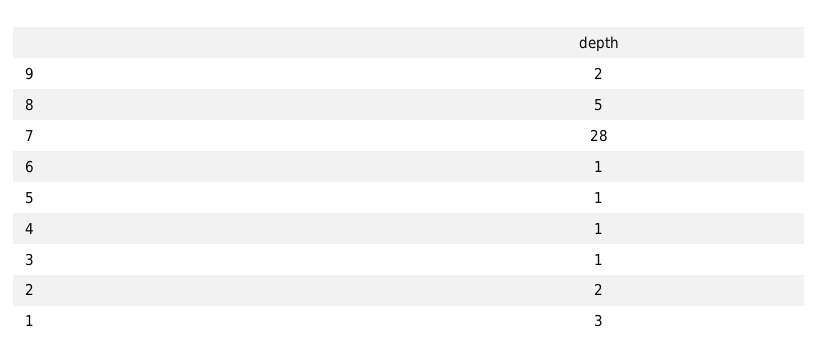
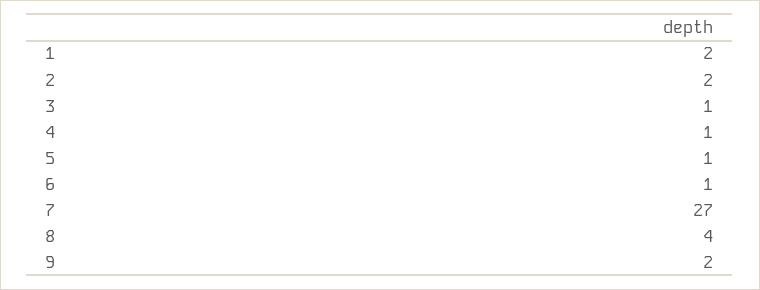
8: 5 -> 4
7: 28 -> 27
1: 3 -> 2

